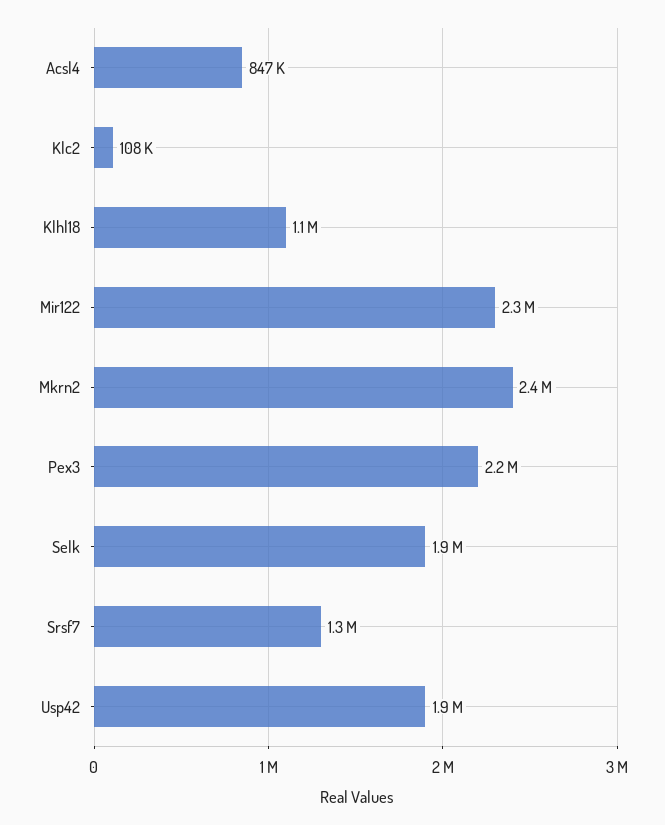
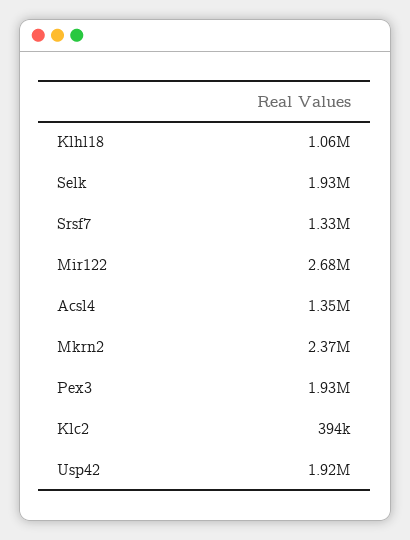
Acsl4: 847000 -> 1350000
Klc2: 108000 -> 394000
Mir122: 2300000 -> 2680000
Pex3: 2200000 -> 1930000

